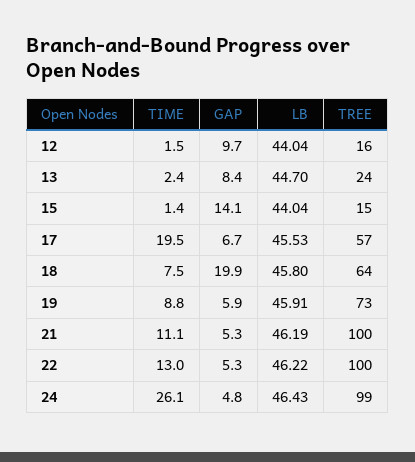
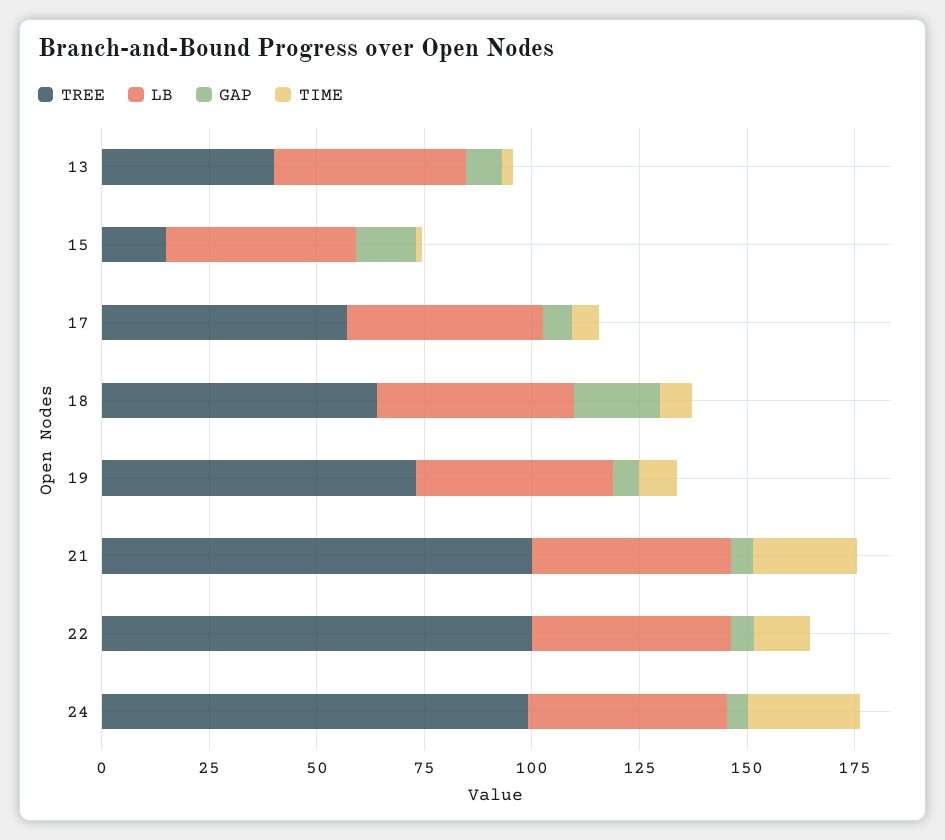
TIME, 12: 1.5 -> none
GAP, 12: 9.7 -> none
LB, 12: 44.04 -> none
TREE, 12: 16 -> none
TREE, 13: 24 -> 40
TIME, 17: 19.5 -> 5
TIME, 21: 11.1 -> 25

